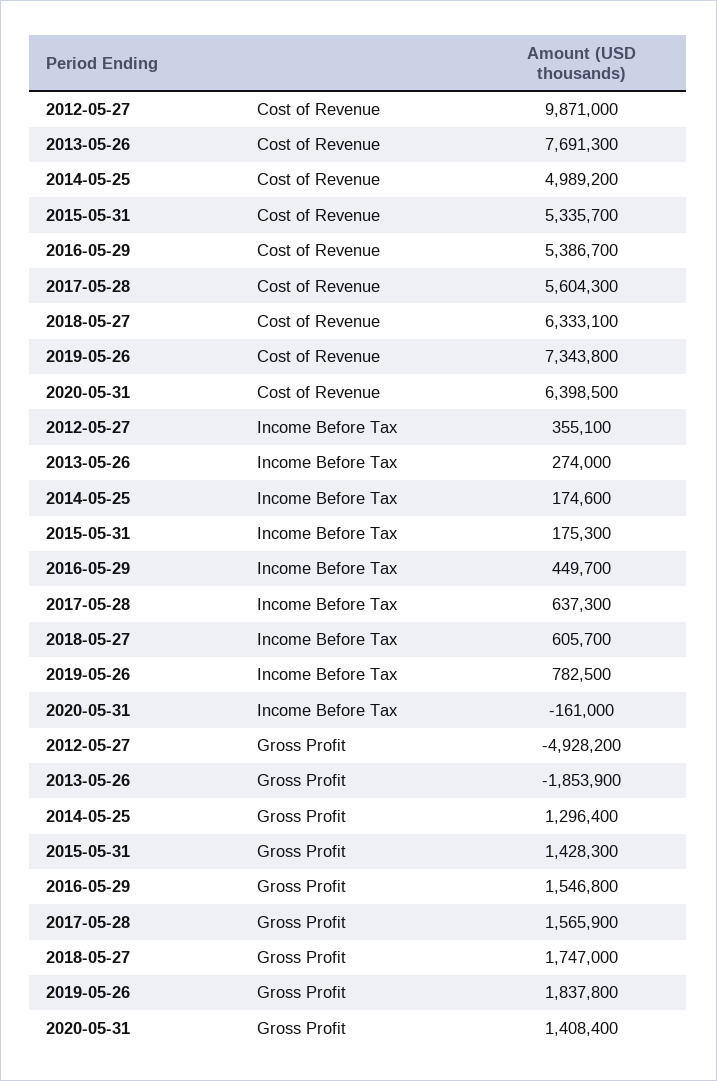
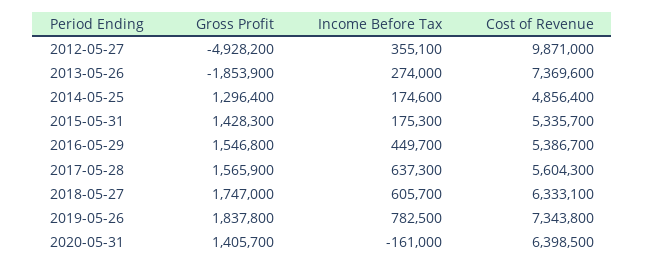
2013-05-26, Cost of Revenue: 7691300 -> 7369600
2014-05-25, Cost of Revenue: 4989200 -> 4856400
2020-05-31, Gross Profit: 1408400 -> 1405700

